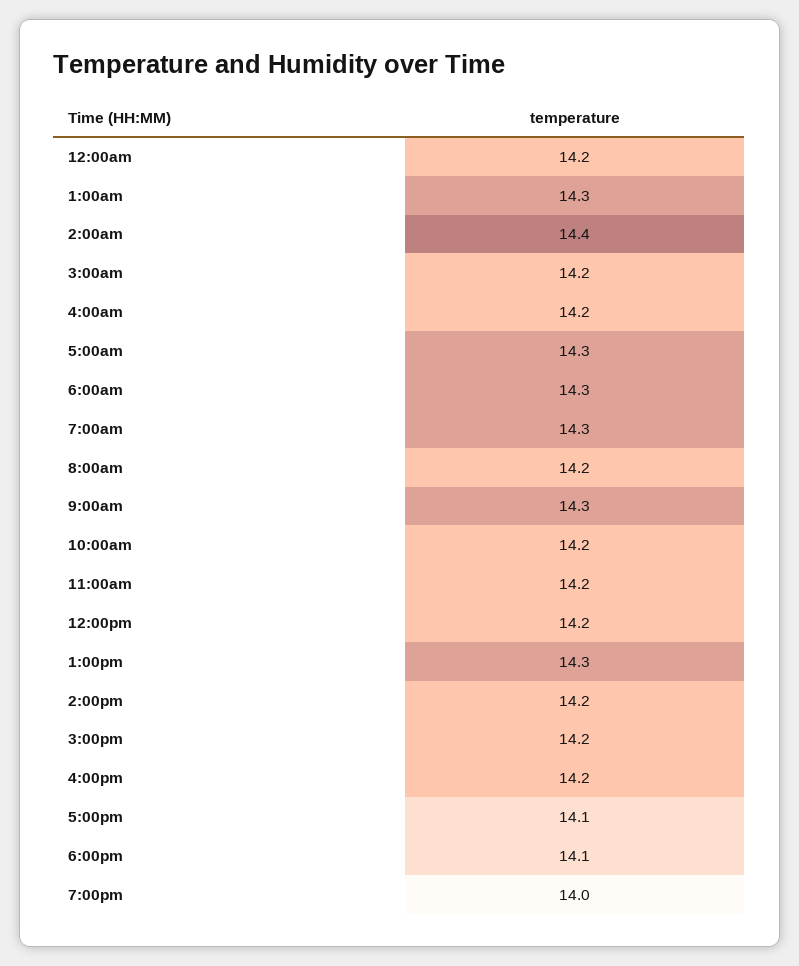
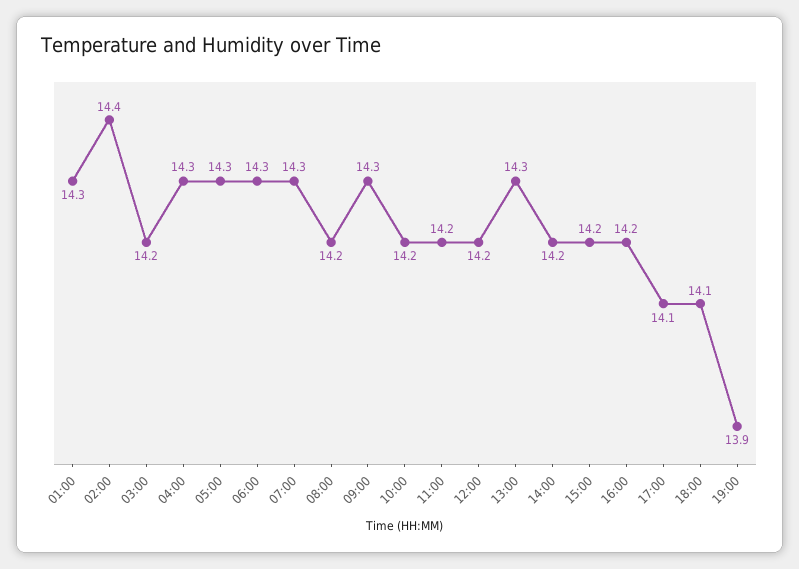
12:00am: 14.2 -> none
4:00am: 14.2 -> 14.3
7:00pm: 14 -> 13.9

